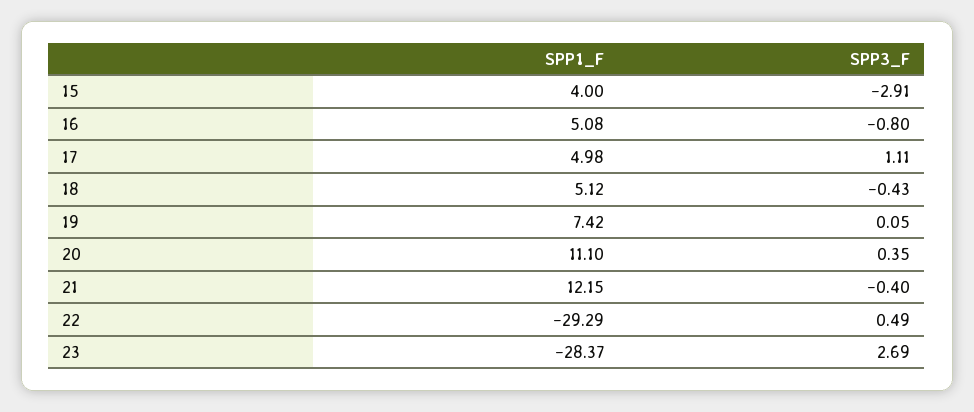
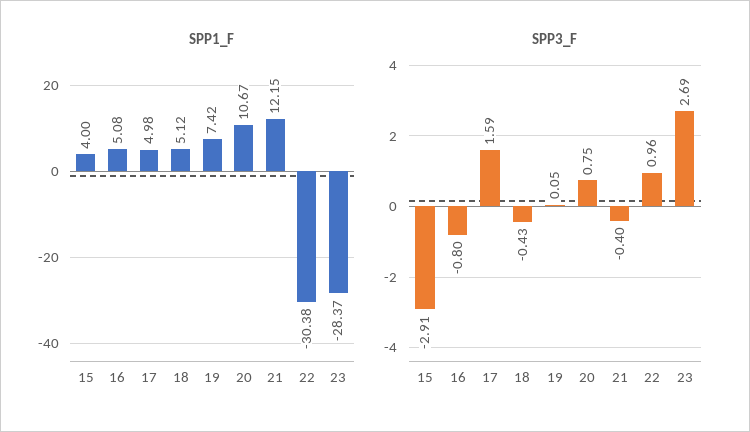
SPP3_F, 17: 1.11 -> 1.59
SPP1_F, 20: 11.1 -> 10.67
SPP3_F, 20: 0.35 -> 0.75
SPP1_F, 22: -29.29 -> -30.38
SPP3_F, 22: 0.49 -> 0.96

